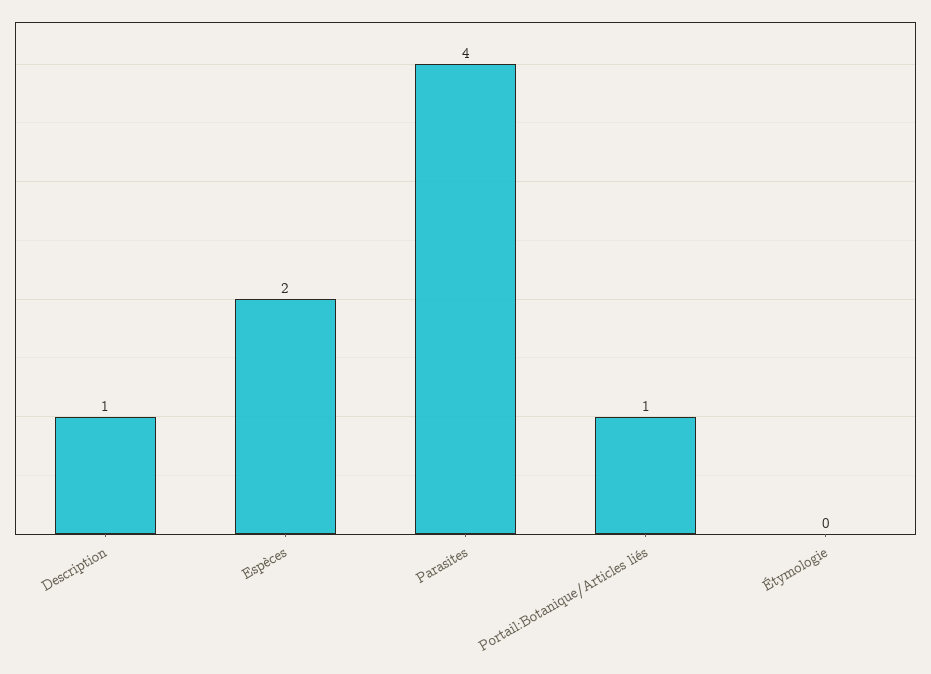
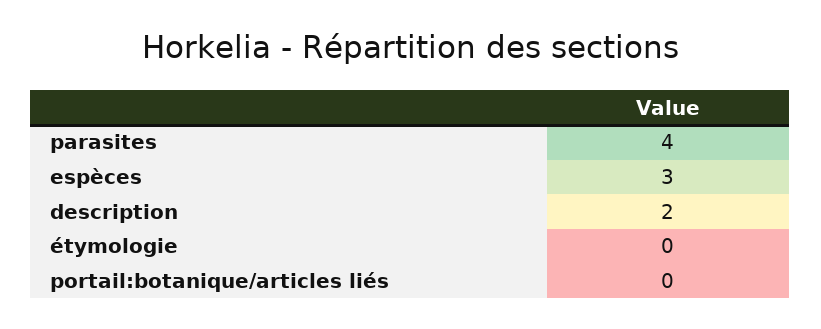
Description: 1 -> 2
Espèces: 2 -> 3
Portail:Botanique/Articles liés: 1 -> 0

